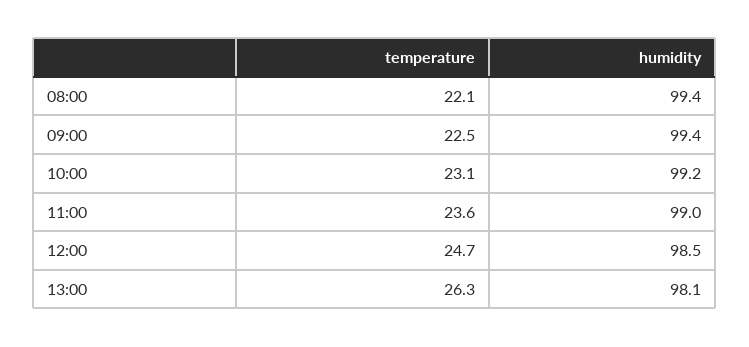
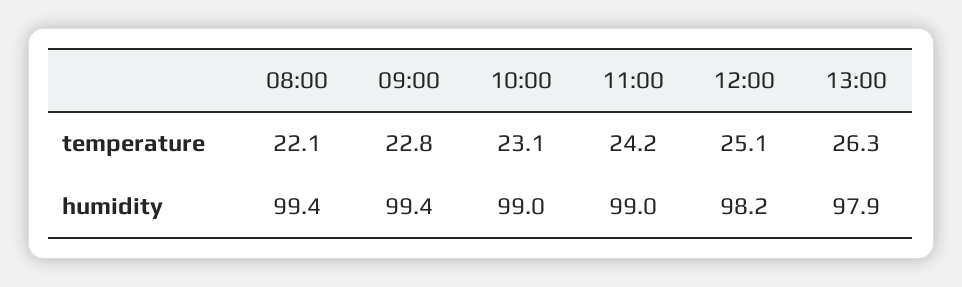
temperature, 09:00: 22.5 -> 22.8
humidity, 10:00: 99.2 -> 99
temperature, 11:00: 23.6 -> 24.2
temperature, 12:00: 24.7 -> 25.1
humidity, 12:00: 98.5 -> 98.2
humidity, 13:00: 98.1 -> 97.9

